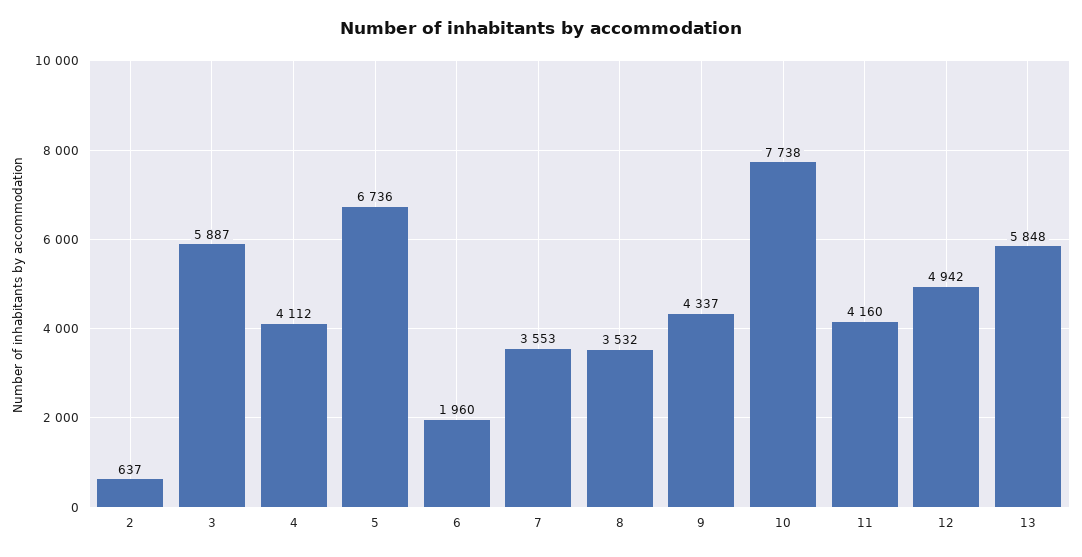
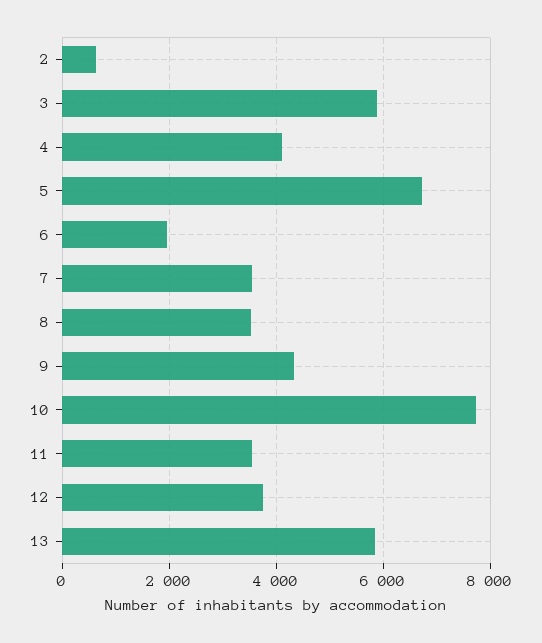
11: 4160 -> 3600
12: 4942 -> 3800

